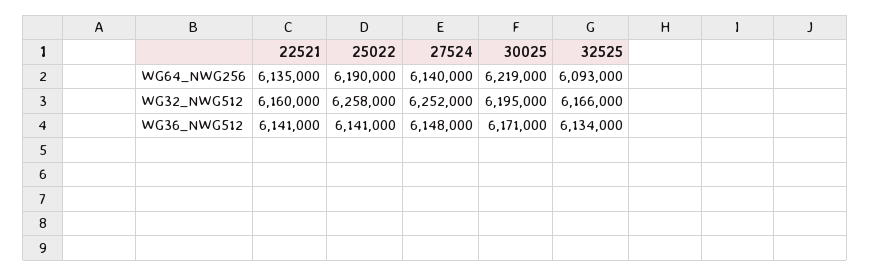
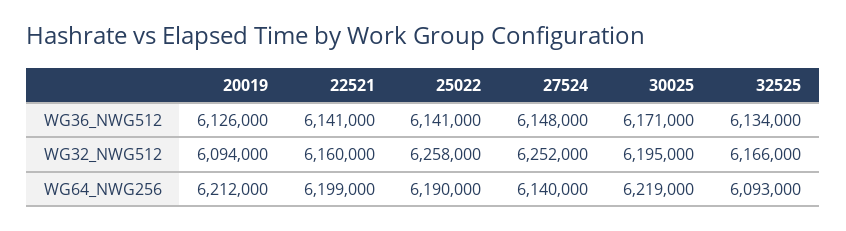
22521, WG64_NWG256: 6135000 -> 6199000
20019, WG36_NWG512: none -> 6126000
20019, WG32_NWG512: none -> 6094000
20019, WG64_NWG256: none -> 6212000

